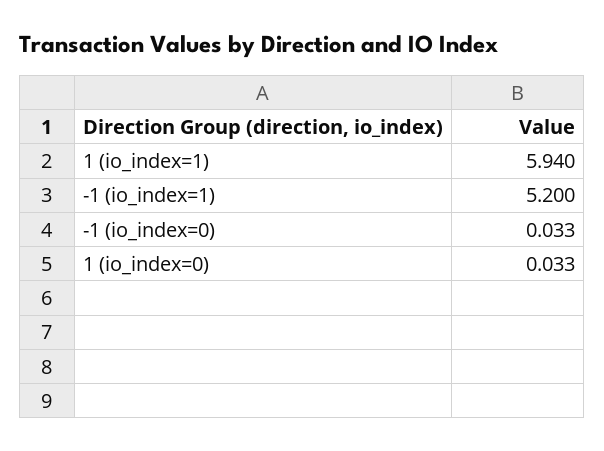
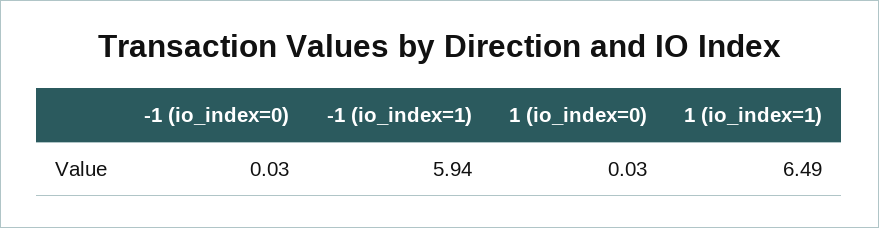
1 (io_index=1): 5.94 -> 6.49
-1 (io_index=1): 5.2 -> 5.94

